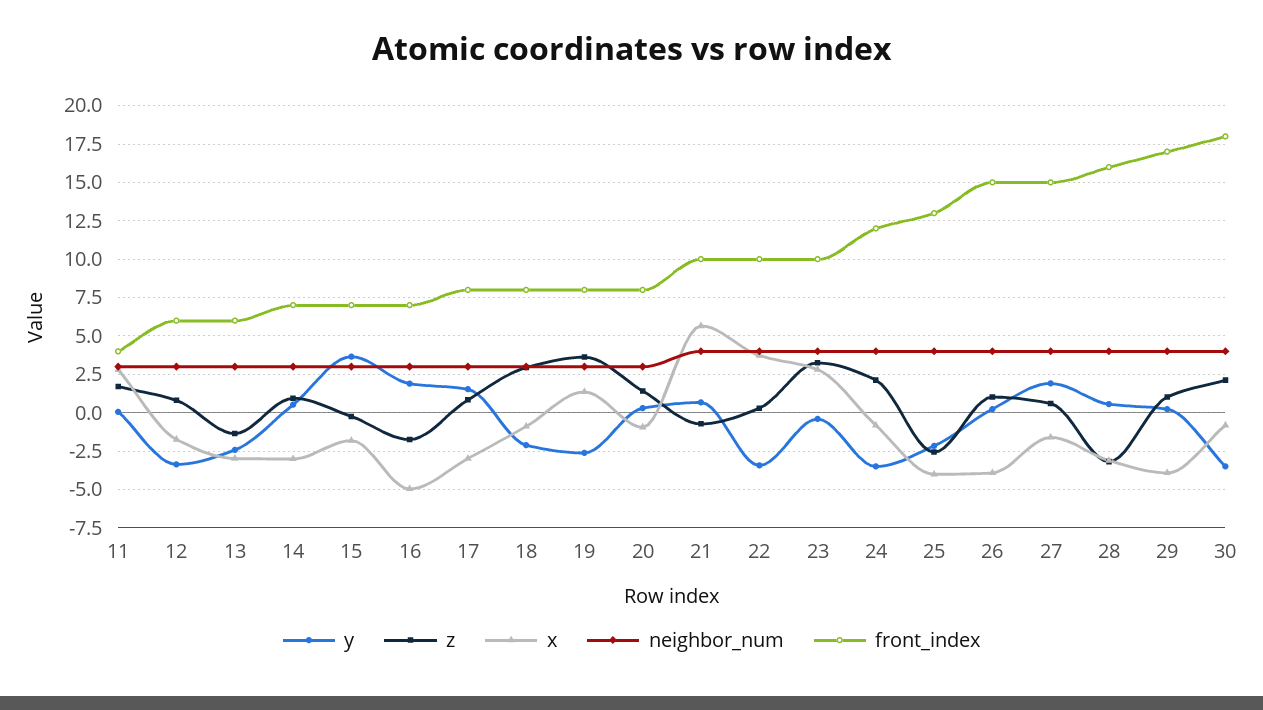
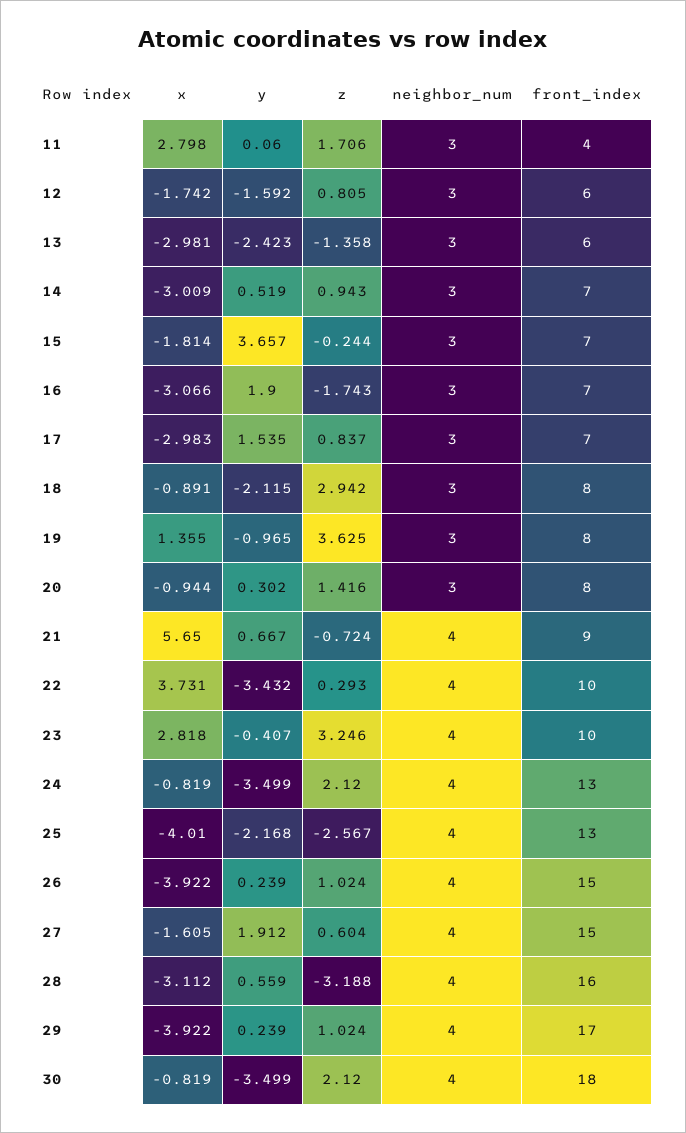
y, 12: -3.5 -> -1.592
x, 16: -5 -> -3.066
front_index, 17: 8 -> 7
y, 19: -2.5 -> -0.965
front_index, 21: 10 -> 9
front_index, 24: 12 -> 13

